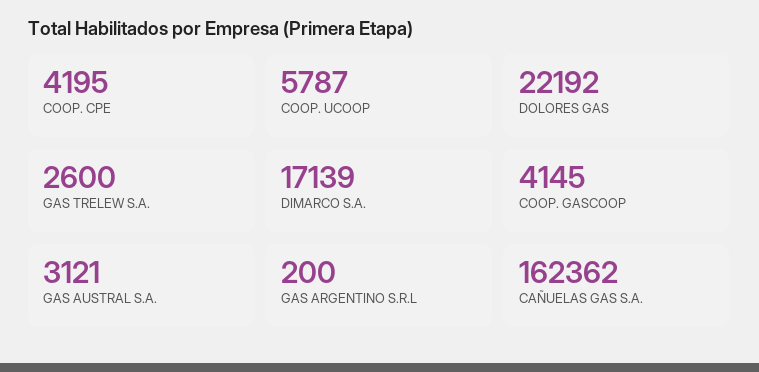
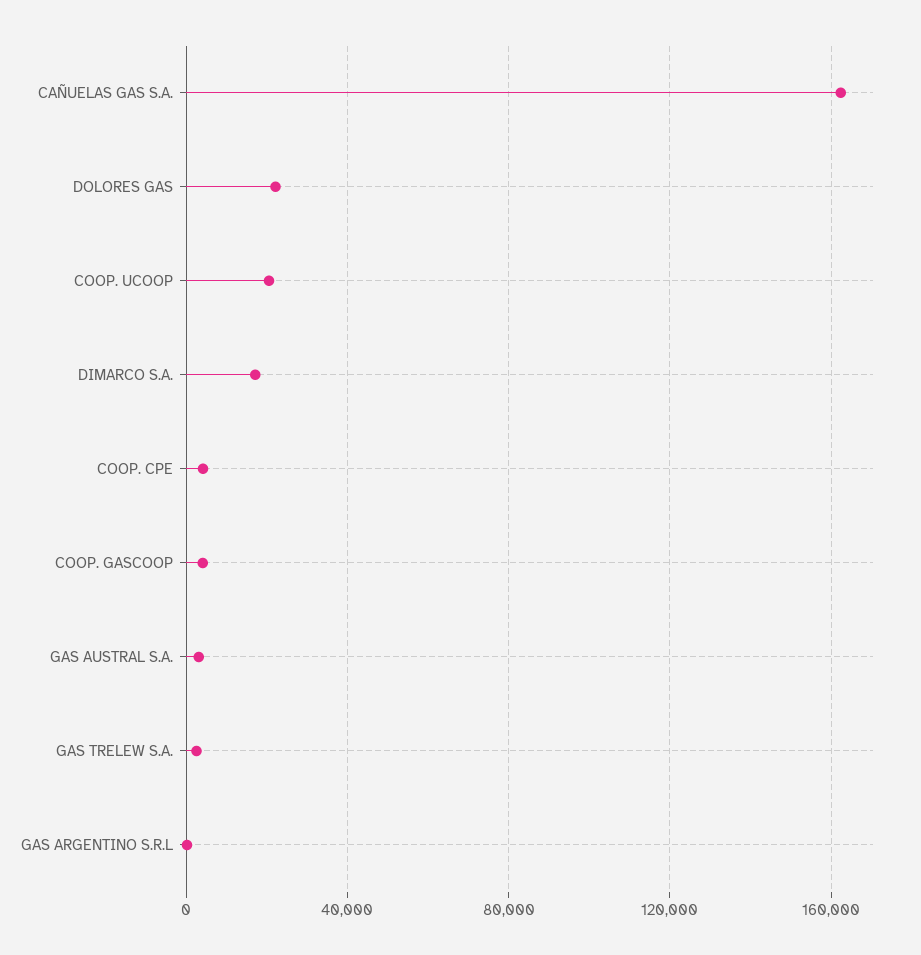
COOP. UCOOP: 5787 -> 20000

